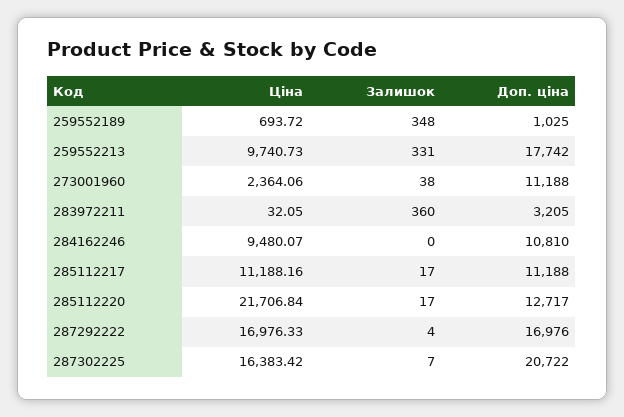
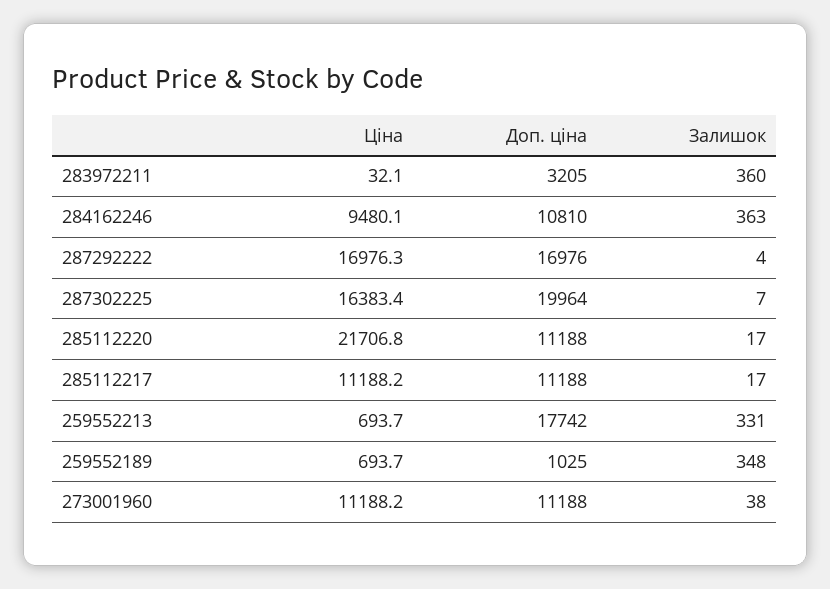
Ціна, 259552213: 9740.73 -> 693.7
Ціна, 273001960: 2364.06 -> 11188.2
Залишок, 284162246: 0 -> 363
Доп. ціна, 285112220: 12717 -> 11188
Доп. ціна, 287302225: 20722 -> 19964

